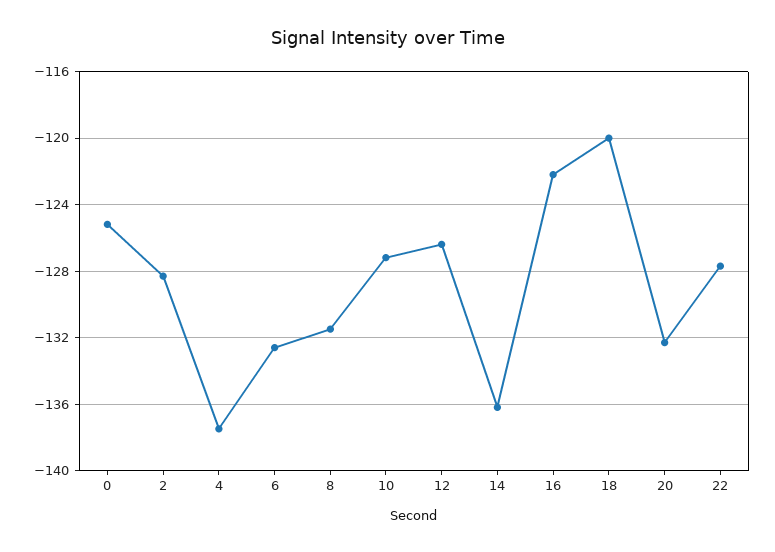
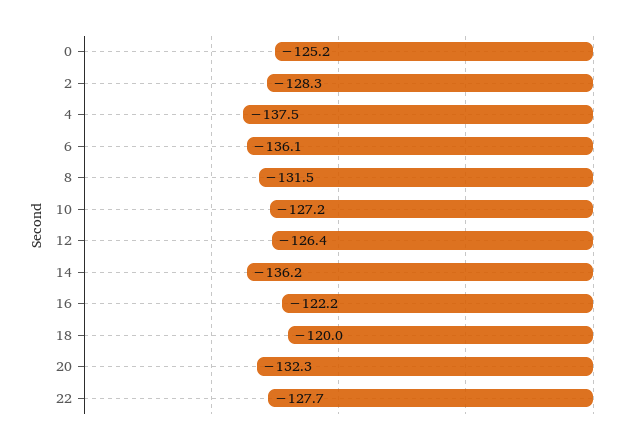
6: -132.5 -> -136.1

